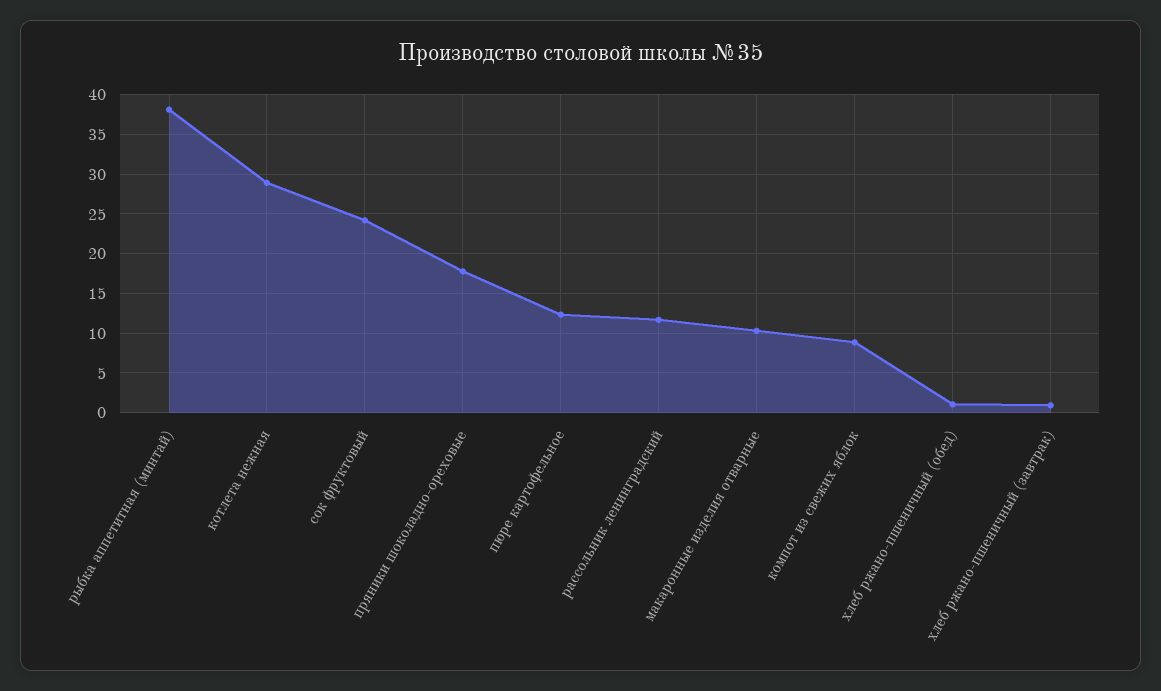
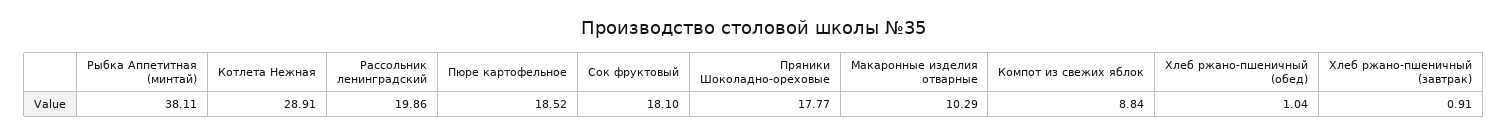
сок фруктовый: 24 -> 18.1
пюре картофельное: 12 -> 18.52
рассольник ленинградский: 12 -> 19.86

